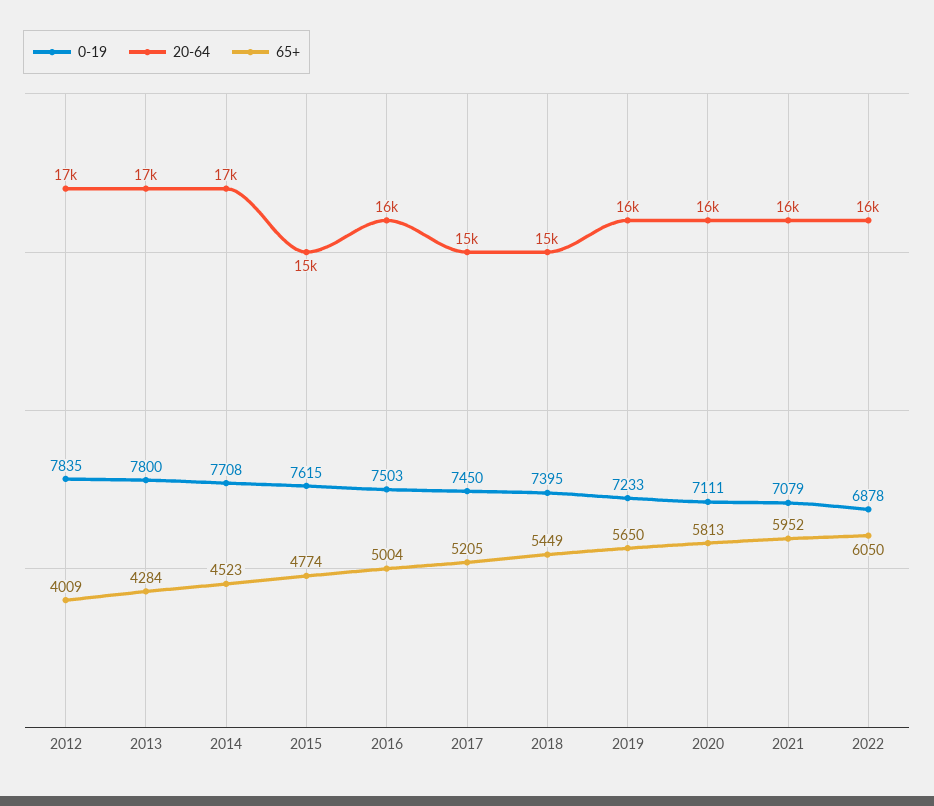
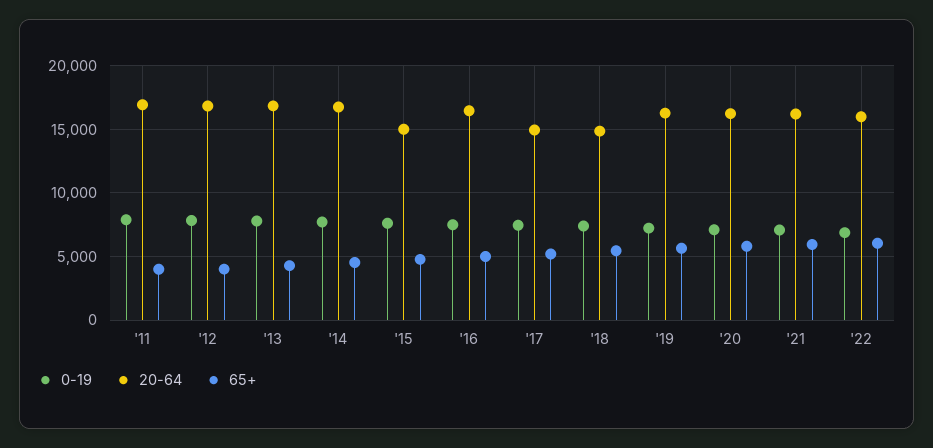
0-19, '11: none -> 8000
20-64, '11: none -> 17000
65+, '11: none -> 4000

